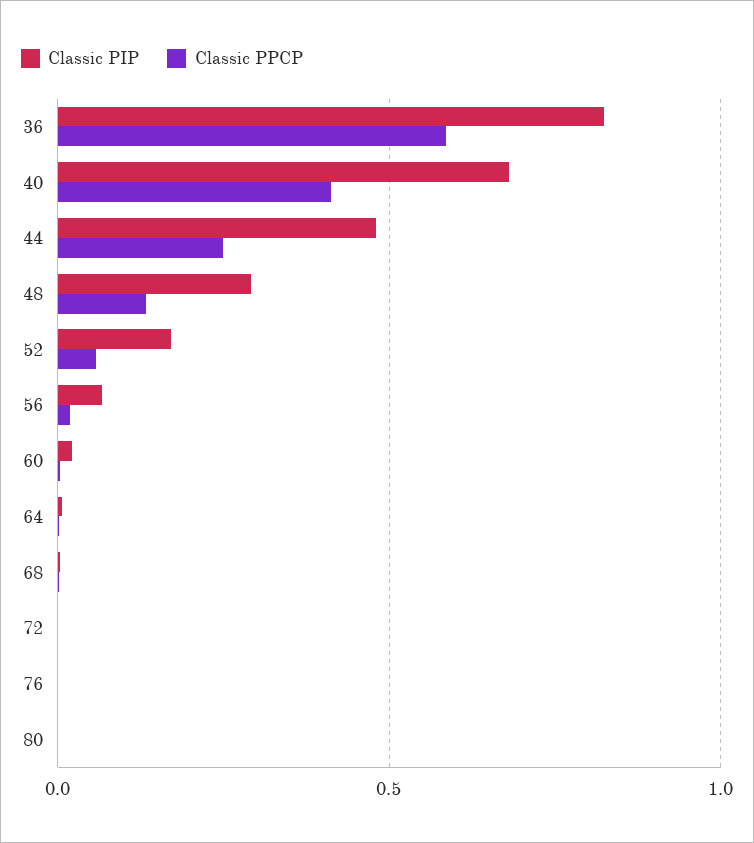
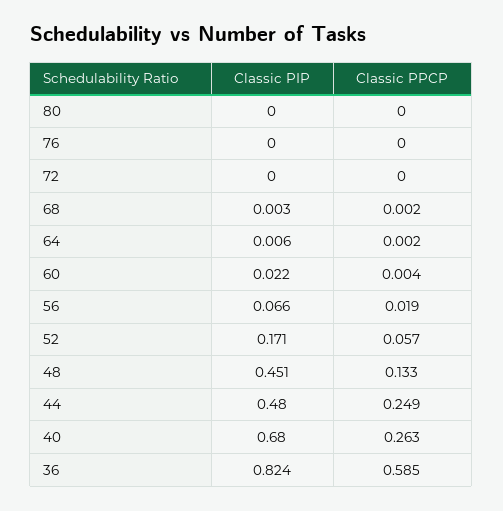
Classic PPCP, 40: 0.4 -> 0.263
Classic PIP, 48: 0.3 -> 0.451

